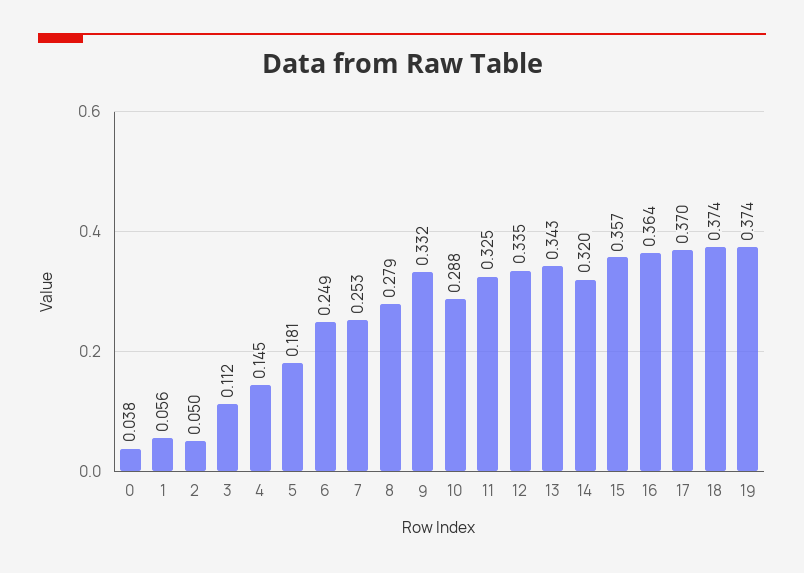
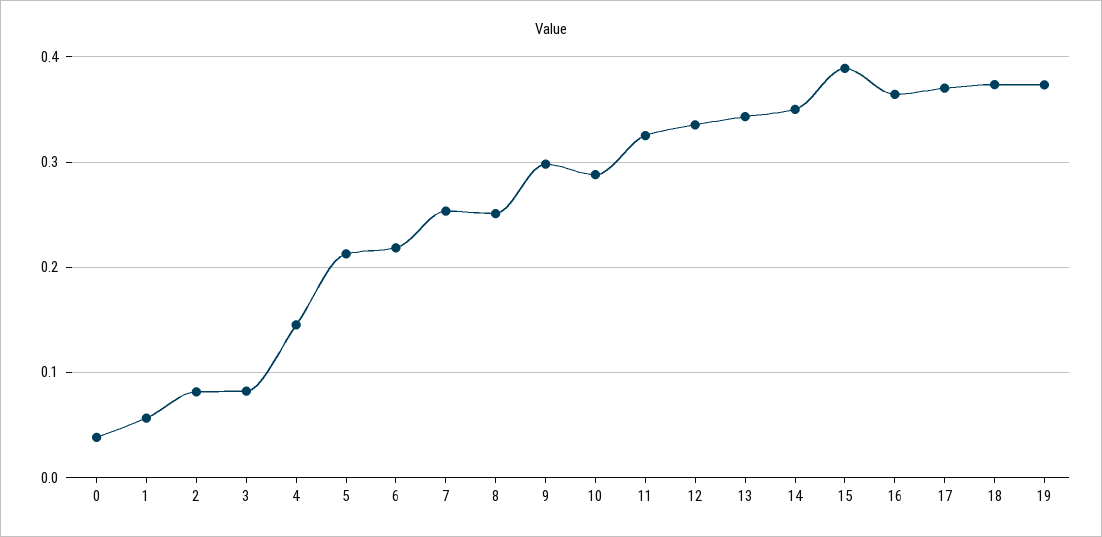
2: 0.05 -> 0.08
3: 0.112 -> 0.08
5: 0.181 -> 0.21
6: 0.249 -> 0.22
8: 0.279 -> 0.25
9: 0.332 -> 0.3
14: 0.32 -> 0.35
15: 0.357 -> 0.39

